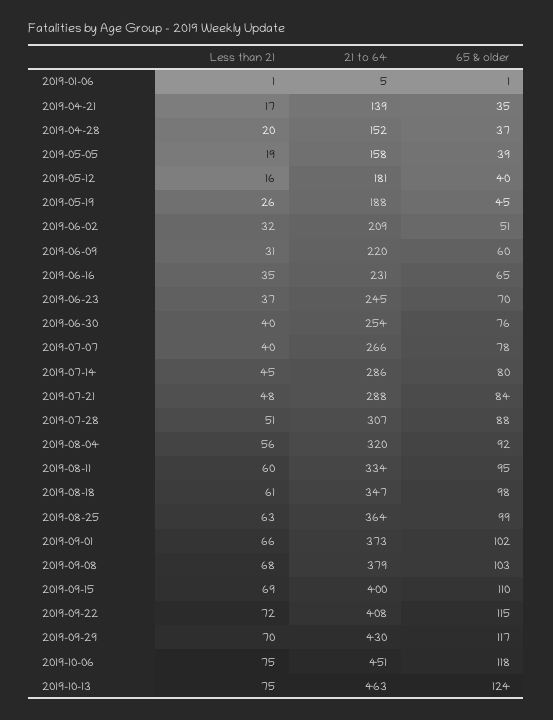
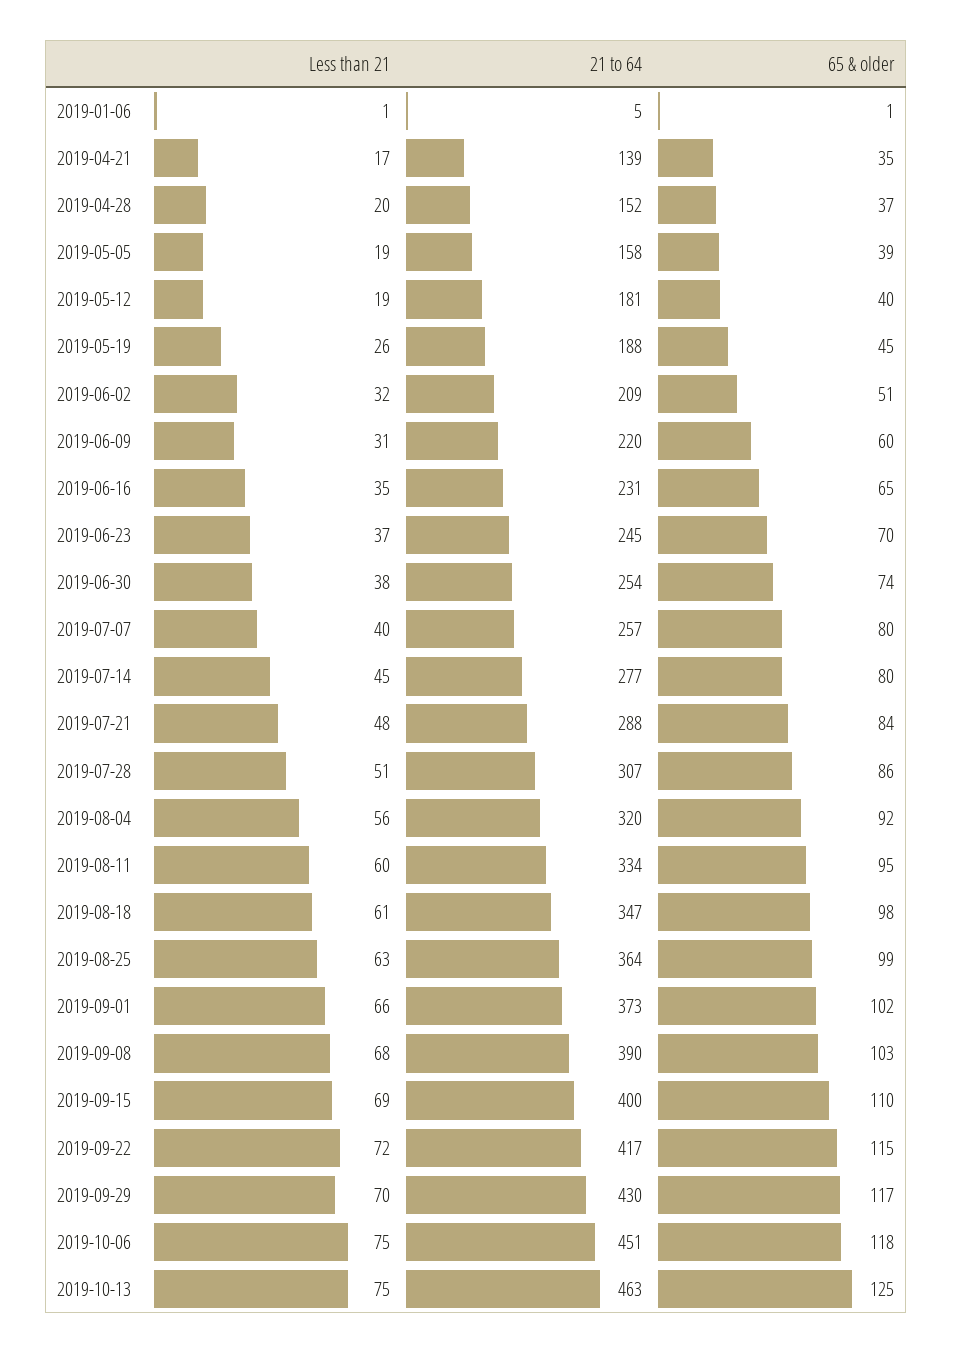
Less than 21, 2019-05-12: 16 -> 19
Less than 21, 2019-06-30: 40 -> 38
65 & older, 2019-06-30: 76 -> 74
21 to 64, 2019-07-07: 266 -> 257
65 & older, 2019-07-07: 78 -> 80
21 to 64, 2019-07-14: 286 -> 277
65 & older, 2019-07-28: 88 -> 86
21 to 64, 2019-09-08: 379 -> 390
21 to 64, 2019-09-22: 408 -> 417
65 & older, 2019-10-13: 124 -> 125

